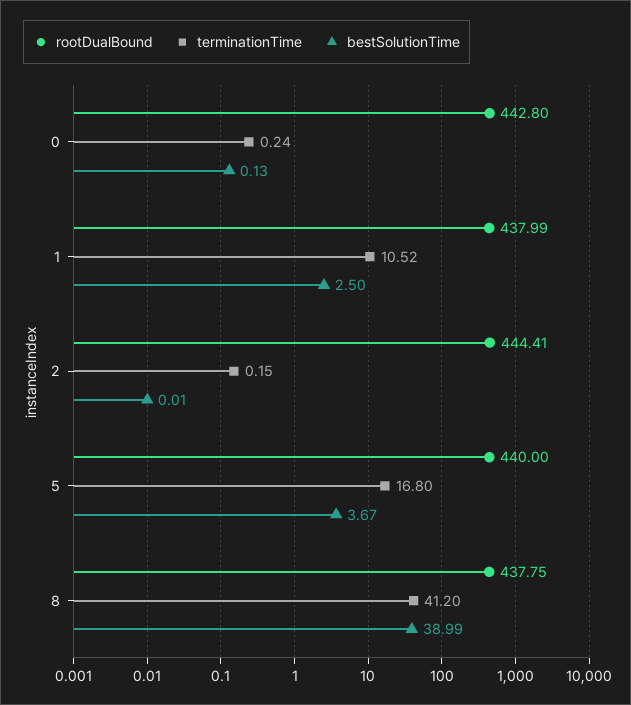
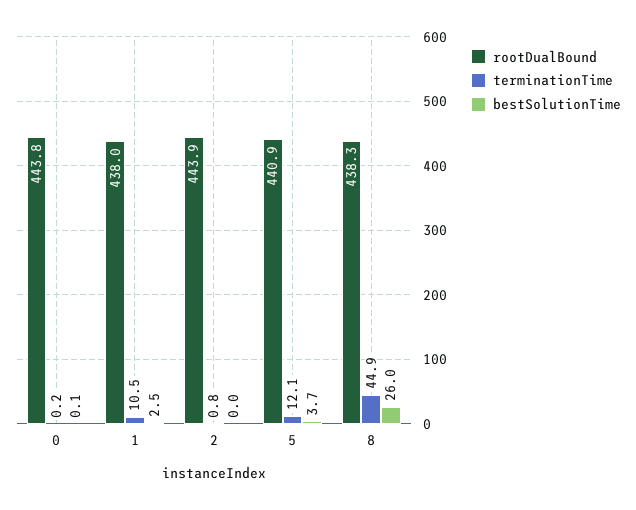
rootDualBound, 0: 442.8 -> 443.8
rootDualBound, 2: 444.41 -> 443.9
terminationTime, 2: 0.15 -> 0.8
rootDualBound, 5: 440 -> 440.9
terminationTime, 5: 16.8 -> 12.1
rootDualBound, 8: 437.75 -> 438.3
terminationTime, 8: 41.2 -> 44.9
bestSolutionTime, 8: 38.99 -> 26

